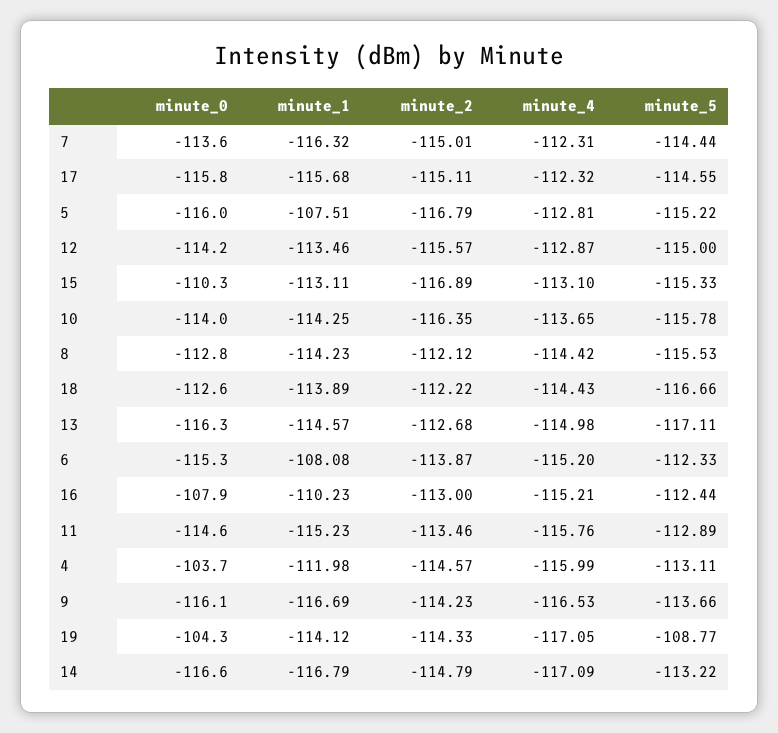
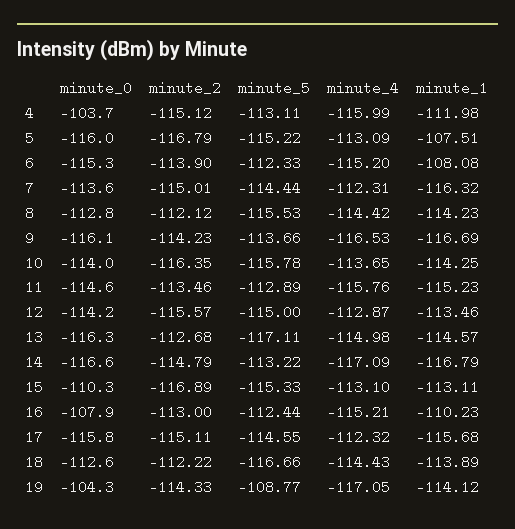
minute_4, 5: -112.81 -> -113.09
minute_2, 6: -113.87 -> -113.9
minute_2, 4: -114.57 -> -115.12

